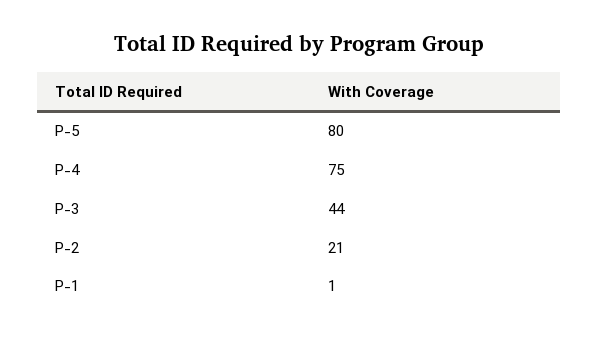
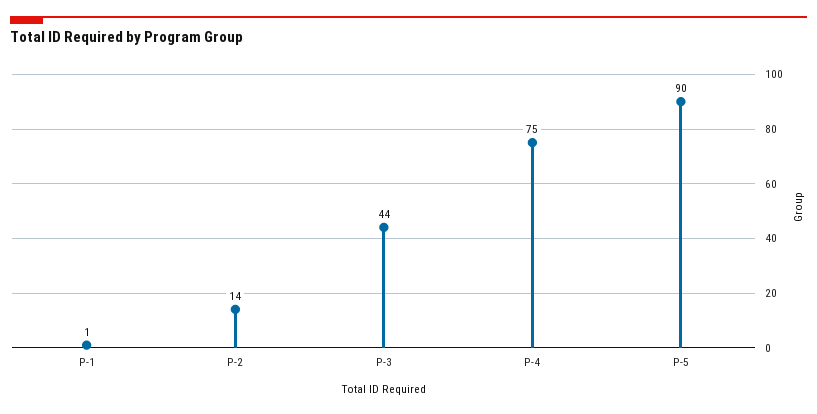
P-5: 80 -> 90
P-2: 21 -> 14

